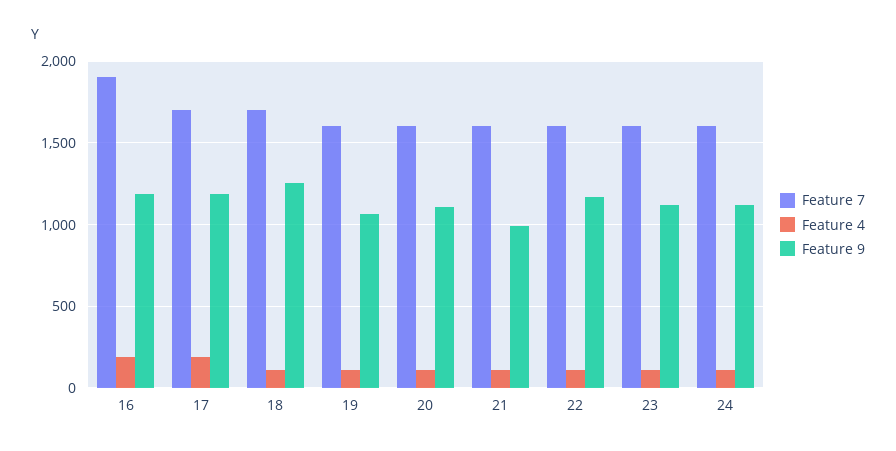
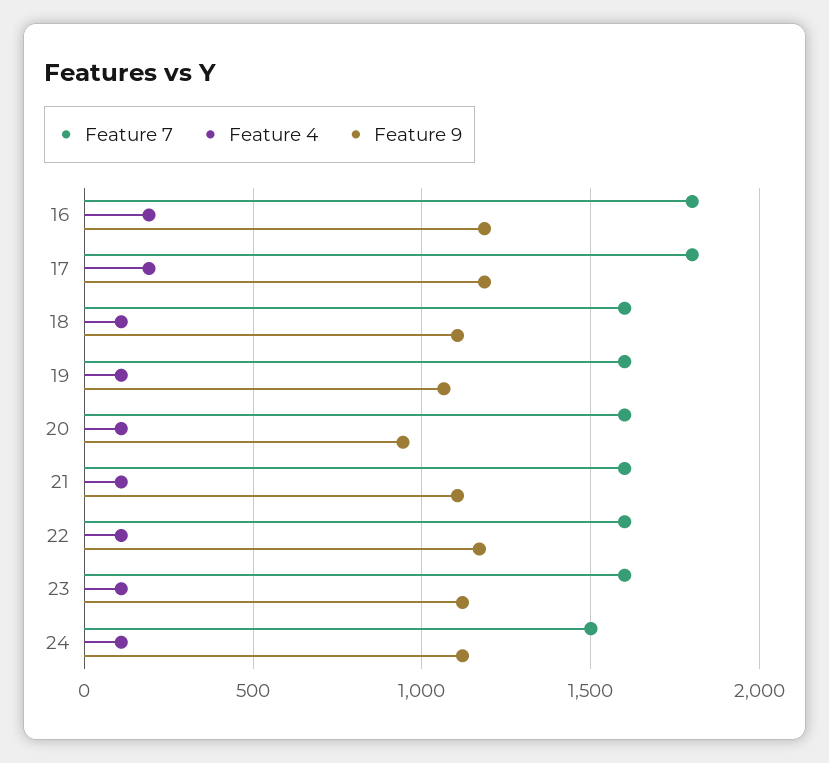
Feature 7, 16: 1900 -> 1800
Feature 7, 17: 1700 -> 1800
Feature 7, 18: 1700 -> 1600
Feature 9, 18: 1250 -> 1100
Feature 9, 20: 1100 -> 950
Feature 9, 21: 1000 -> 1100
Feature 7, 24: 1600 -> 1500

